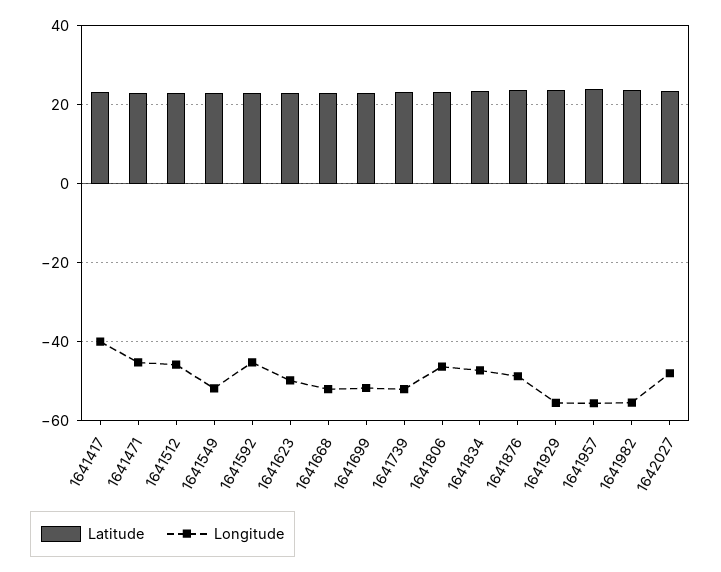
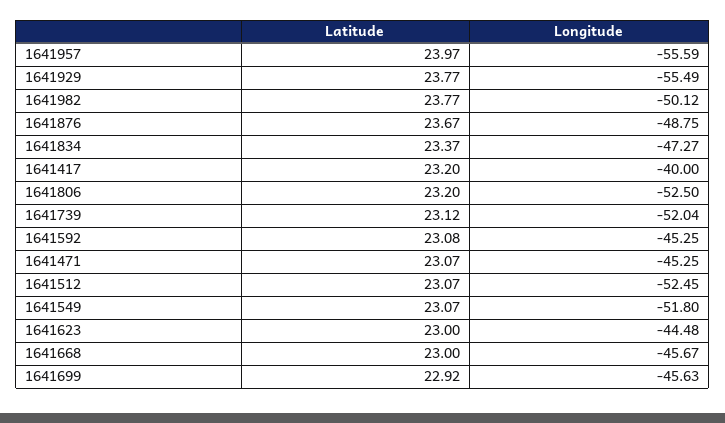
Longitude, 1641512: -46 -> -52.45
Longitude, 1641623: -50 -> -44.48
Longitude, 1641668: -52 -> -45.67
Longitude, 1641699: -52 -> -45.63
Longitude, 1641806: -46 -> -52.5
Longitude, 1641982: -56 -> -50.12
Latitude, 1642027: 24 -> none
Longitude, 1642027: -48 -> none

